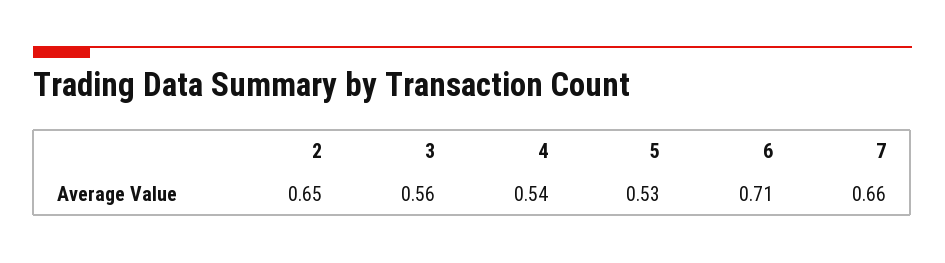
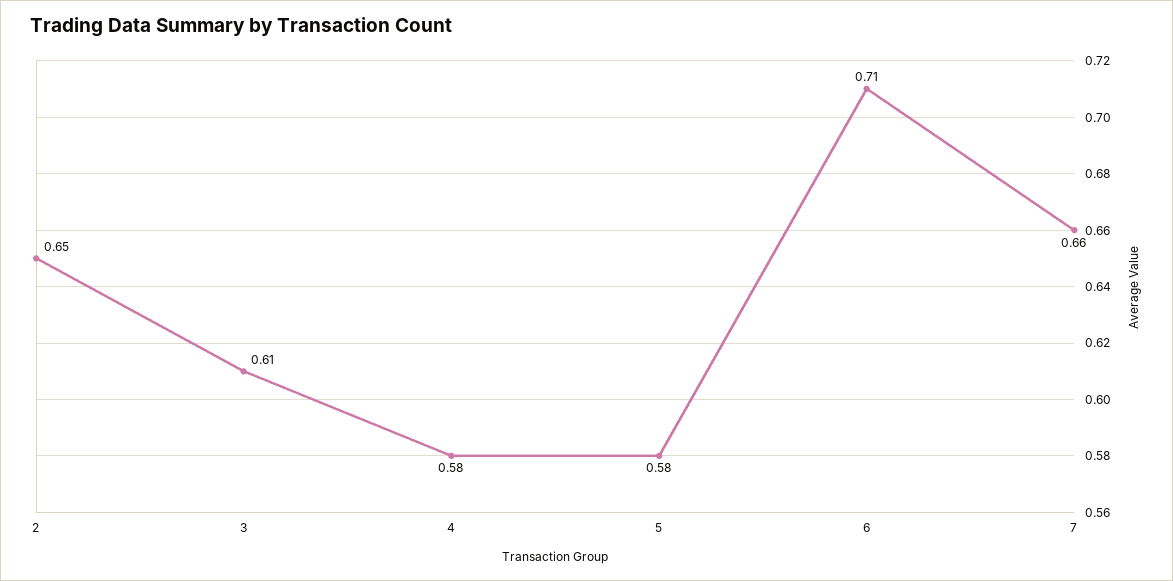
3: 0.56 -> 0.61
4: 0.54 -> 0.58
5: 0.53 -> 0.58

